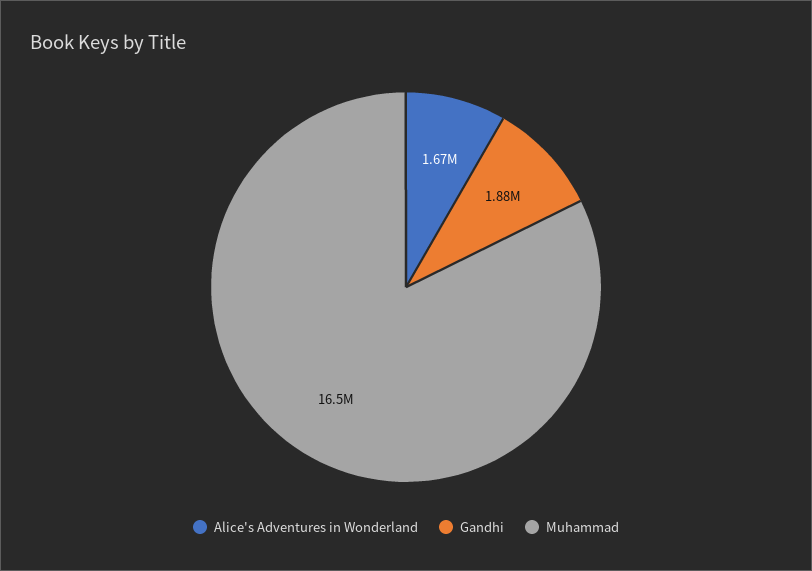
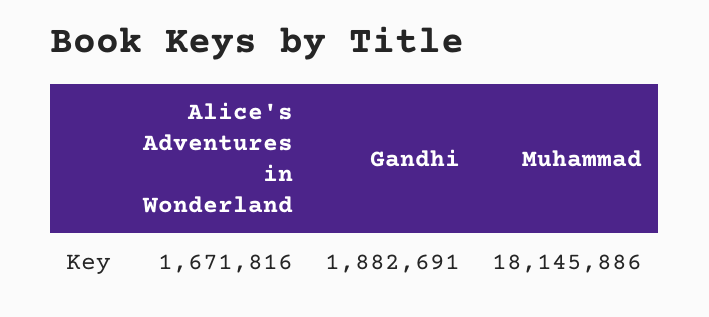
Muhammad: 16500000 -> 18145886

